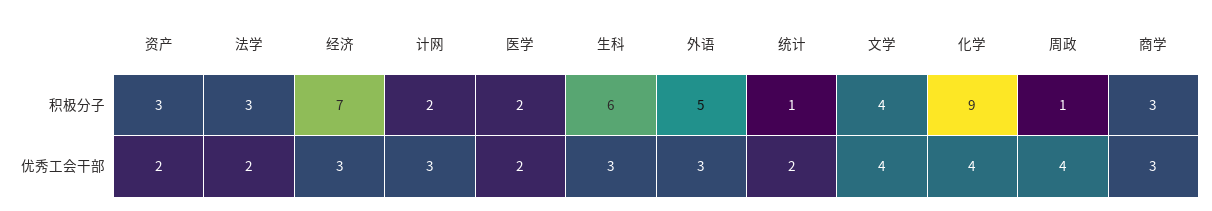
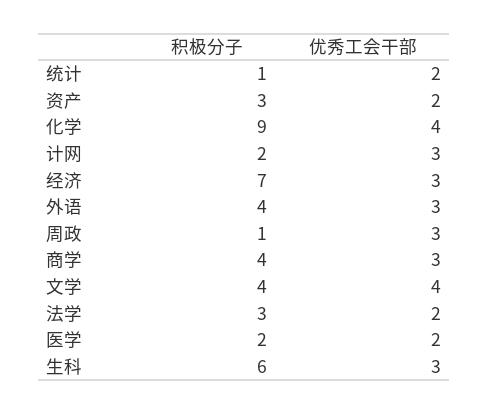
外语, 积极分子: 5 -> 4
商学, 积极分子: 3 -> 4
周政, 优秀工会干部: 4 -> 3

